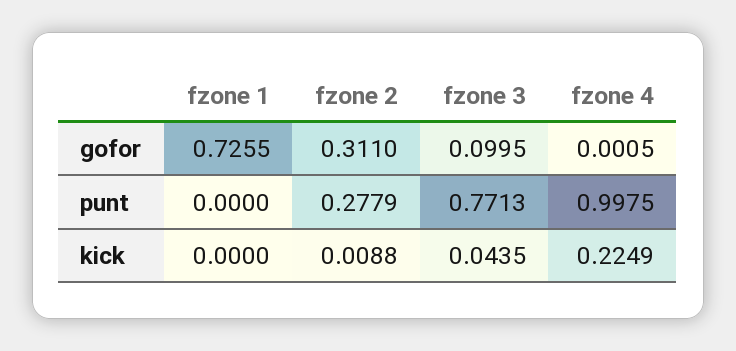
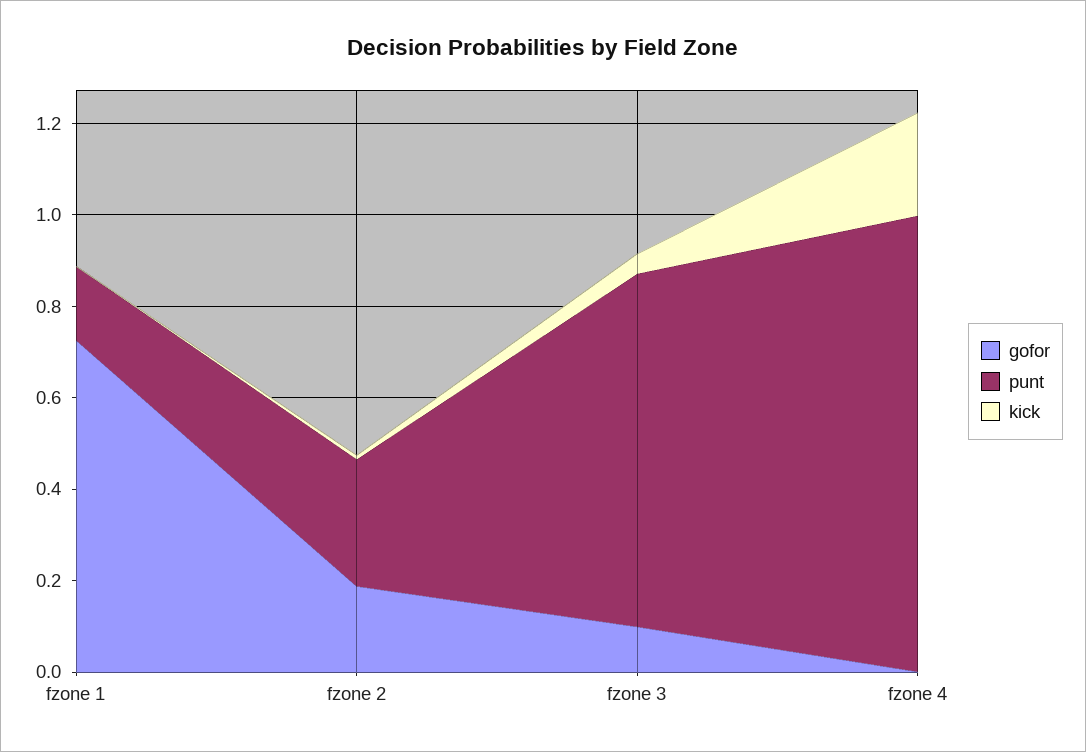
gofor, fzone 2: 0.311 -> 0.2
punt, fzone 1: 0 -> 0.15

